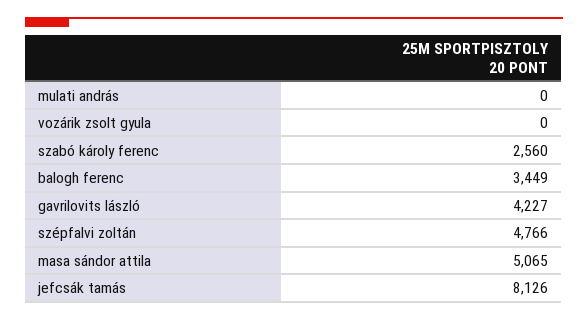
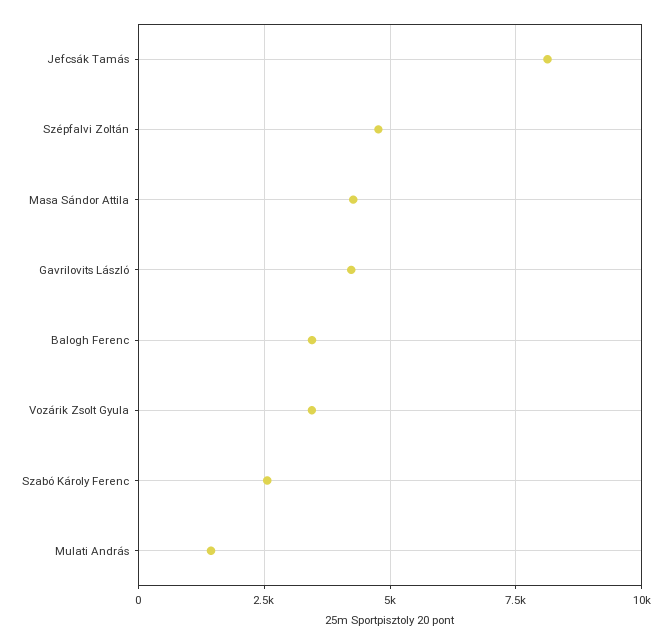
mulati andrás: 0 -> 1500
vozárik zsolt gyula: 0 -> 3500
masa sándor attila: 5065 -> 4250

